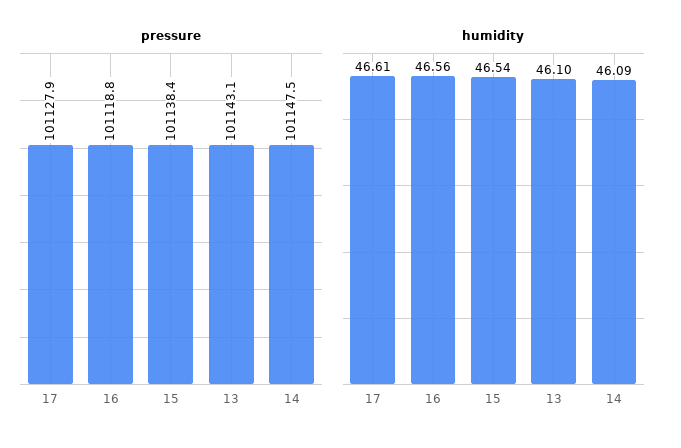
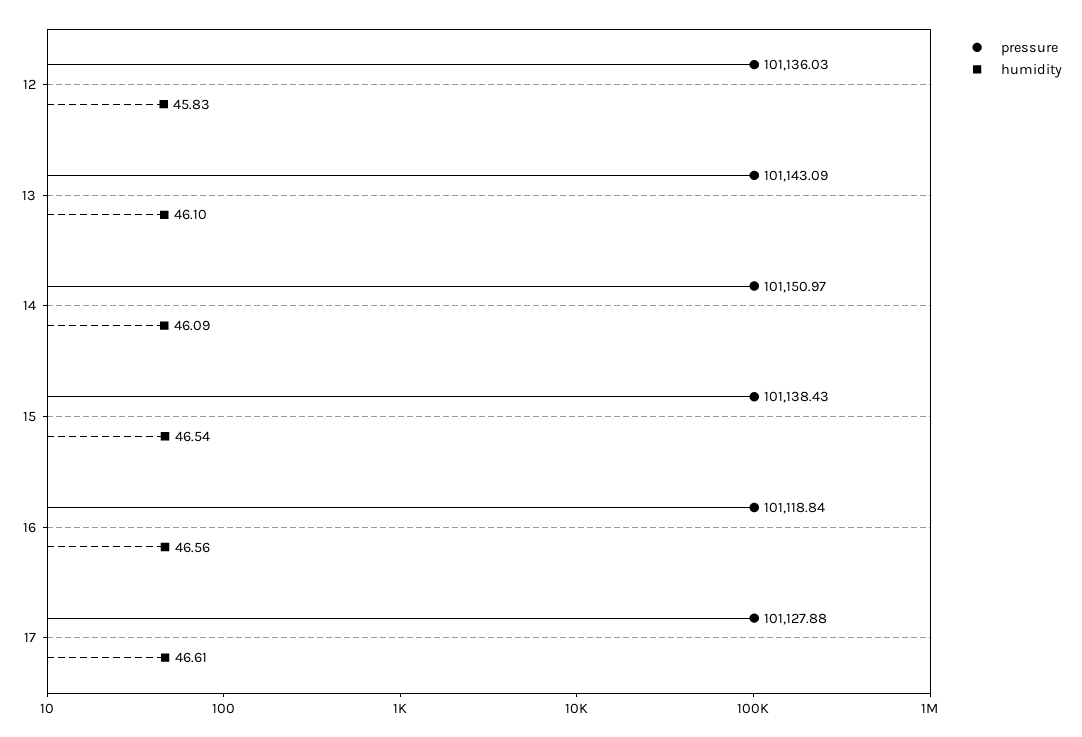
pressure, 14: 101147.5 -> 101150.97
pressure, 12: none -> 101136.03
humidity, 12: none -> 45.83

